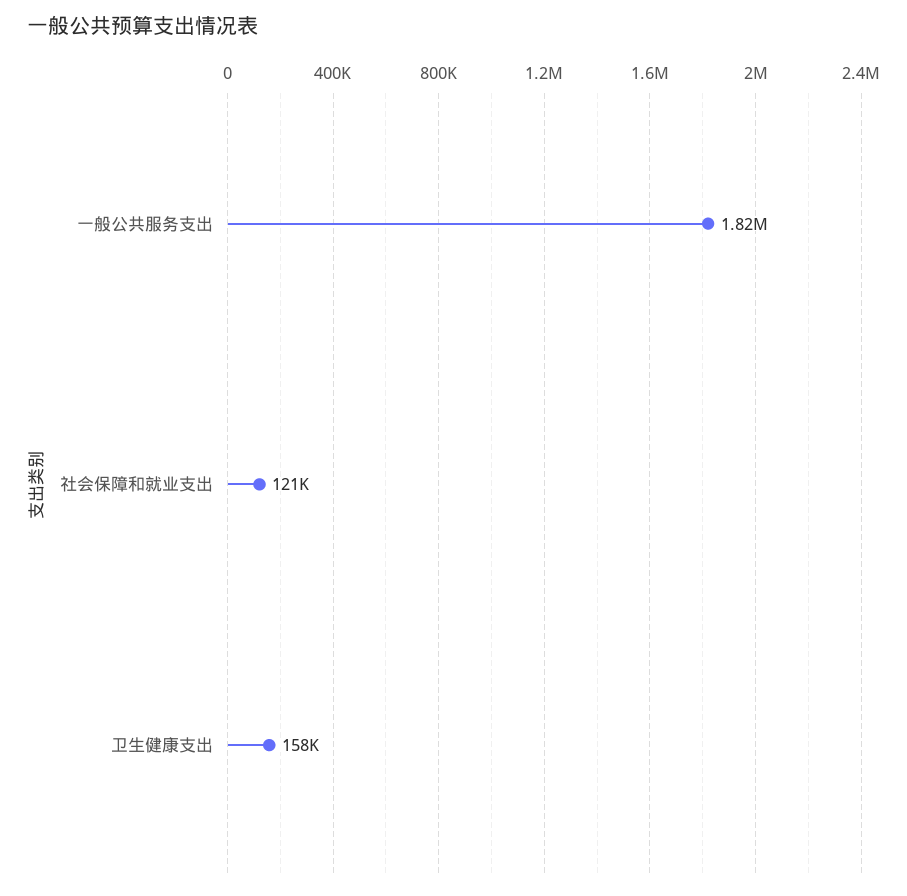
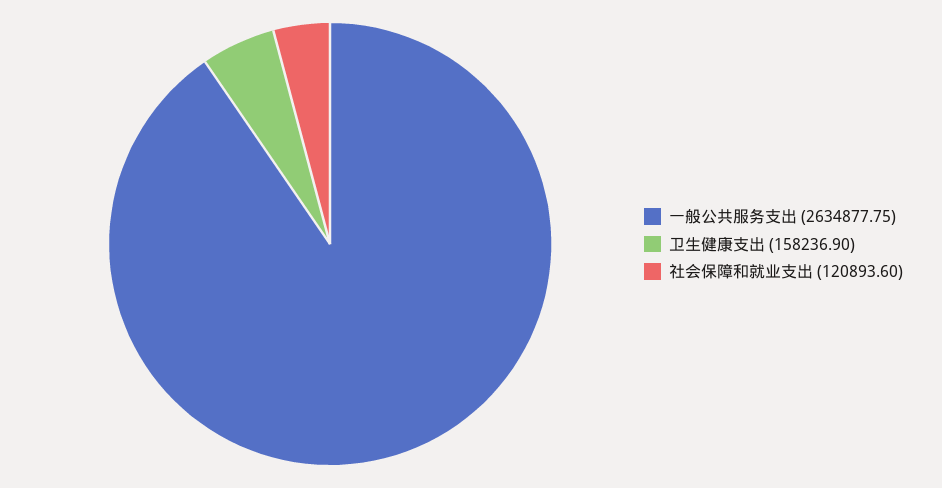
一般公共服务支出: 1820000 -> 2634877.75

